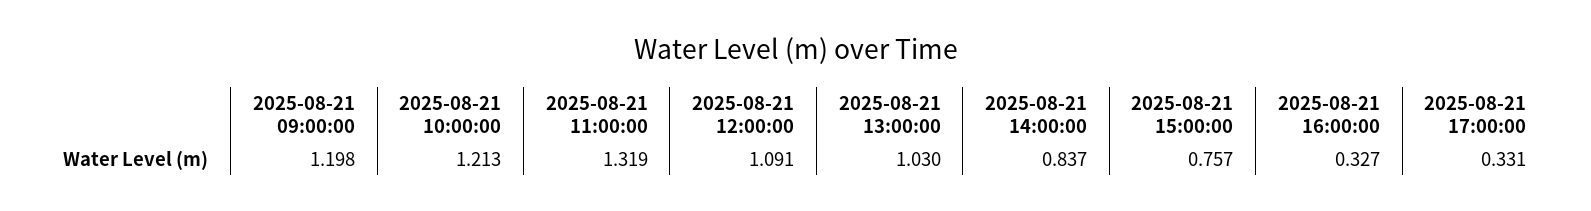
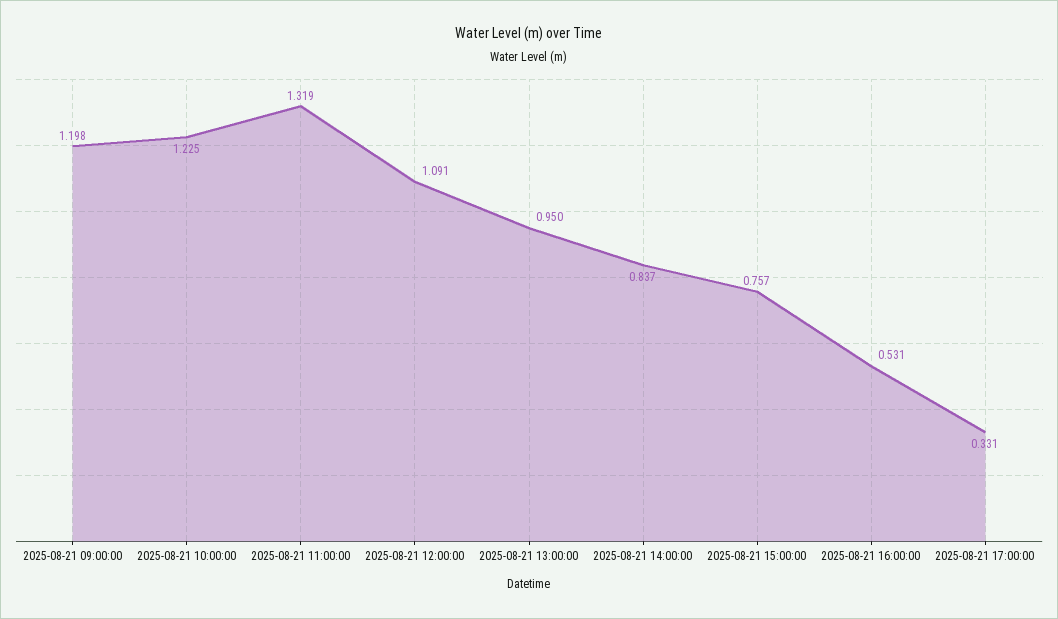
2025-08-21 10:00:00: 1.213 -> 1.225
2025-08-21 13:00:00: 1.03 -> 0.95
2025-08-21 16:00:00: 0.327 -> 0.531

